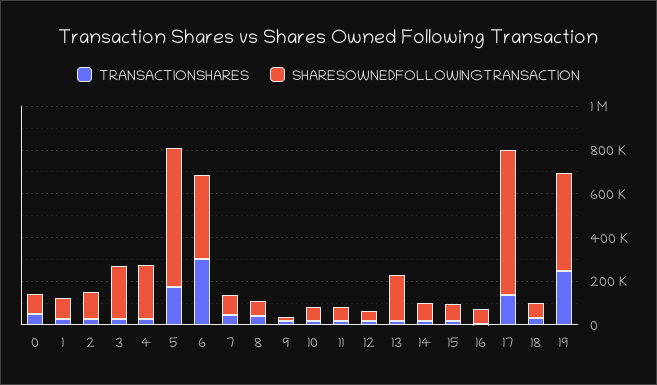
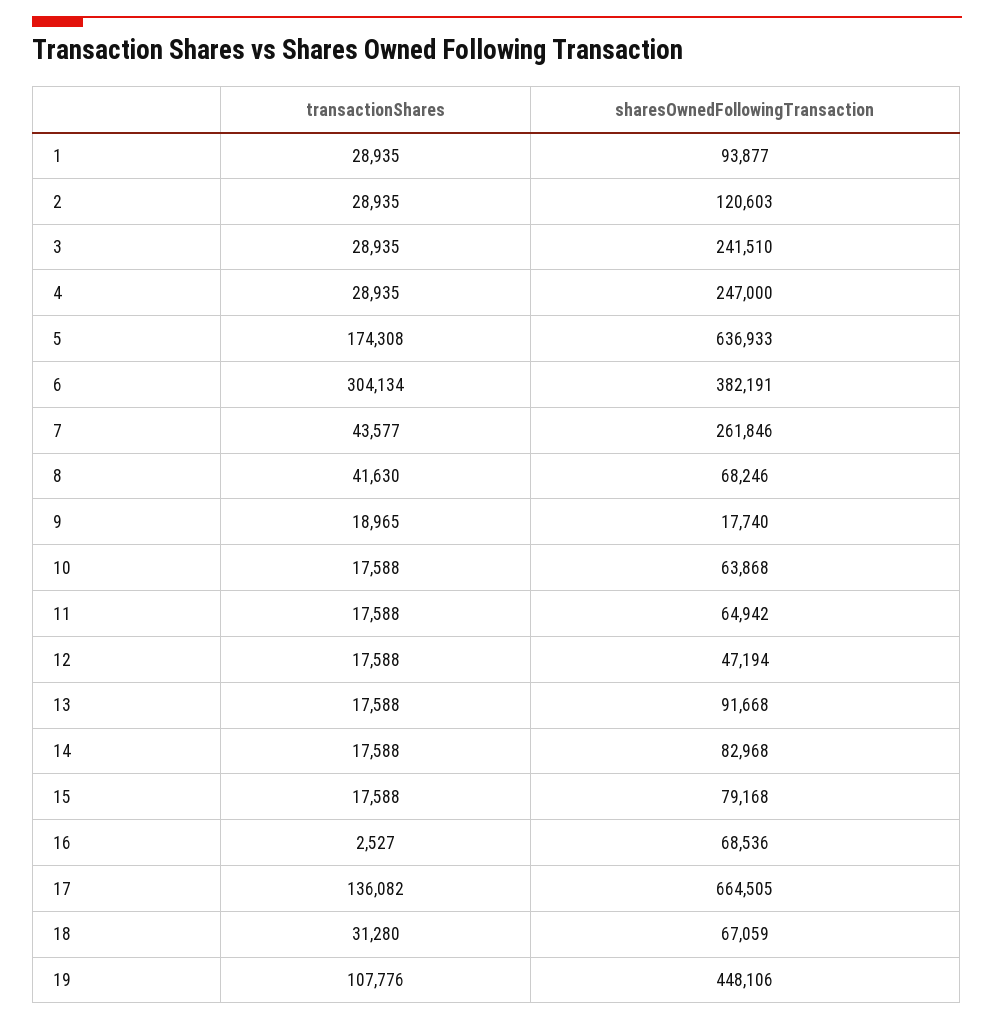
TRANSACTIONSHARES, 0: 50000 -> none
SHARESOWNEDFOLLOWINGTRANSACTION, 0: 100000 -> none
SHARESOWNEDFOLLOWINGTRANSACTION, 7: 100000 -> 261846
SHARESOWNEDFOLLOWINGTRANSACTION, 13: 200000 -> 91668
TRANSACTIONSHARES, 19: 250000 -> 107776

